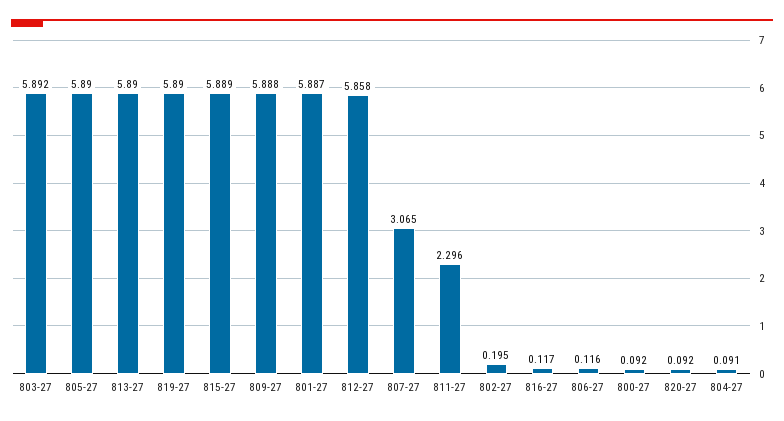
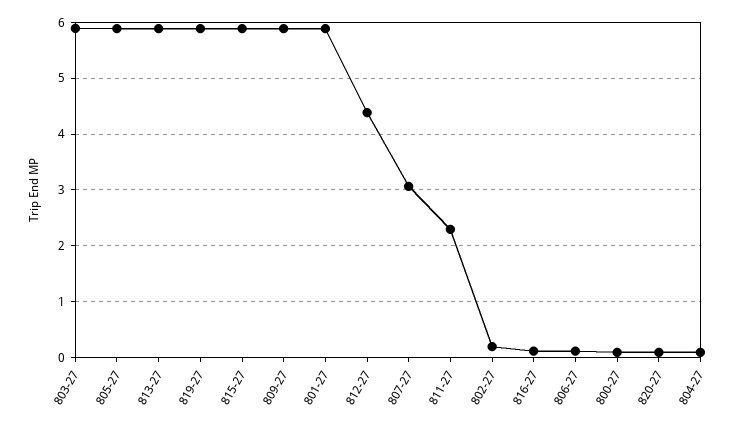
812-27: 5.858 -> 4.4

